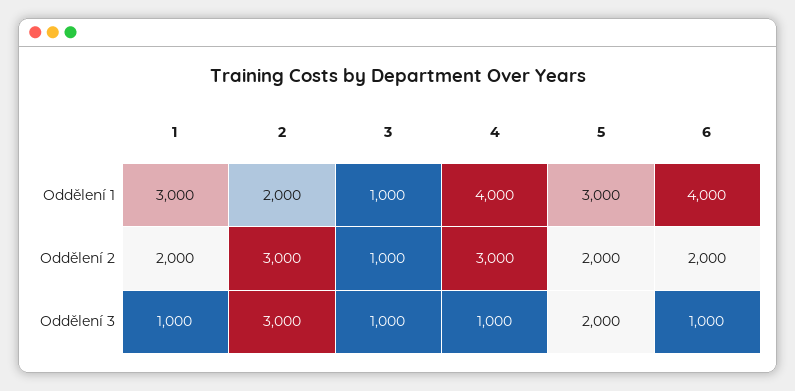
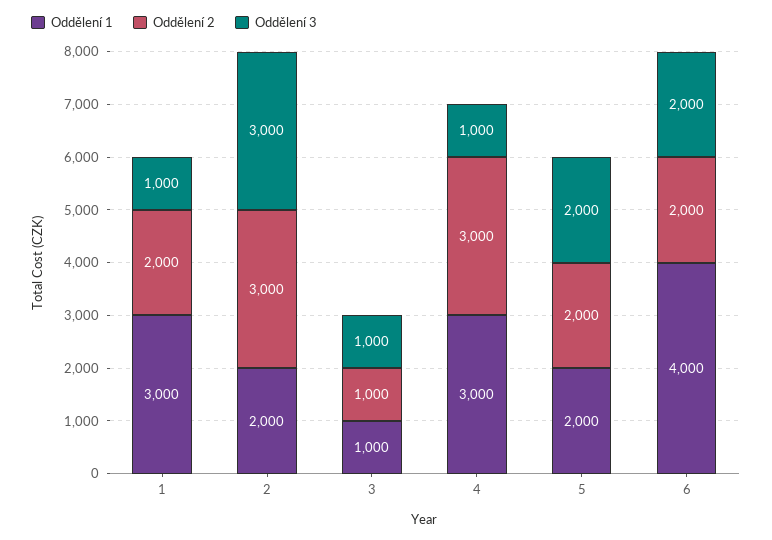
Oddělení 1, 4: 4000 -> 3000
Oddělení 1, 5: 3000 -> 2000
Oddělení 3, 6: 1000 -> 2000

